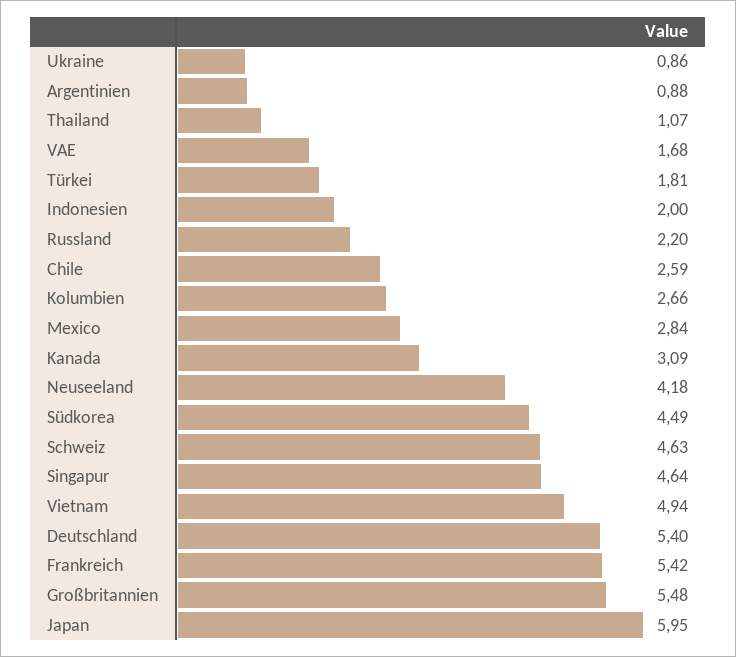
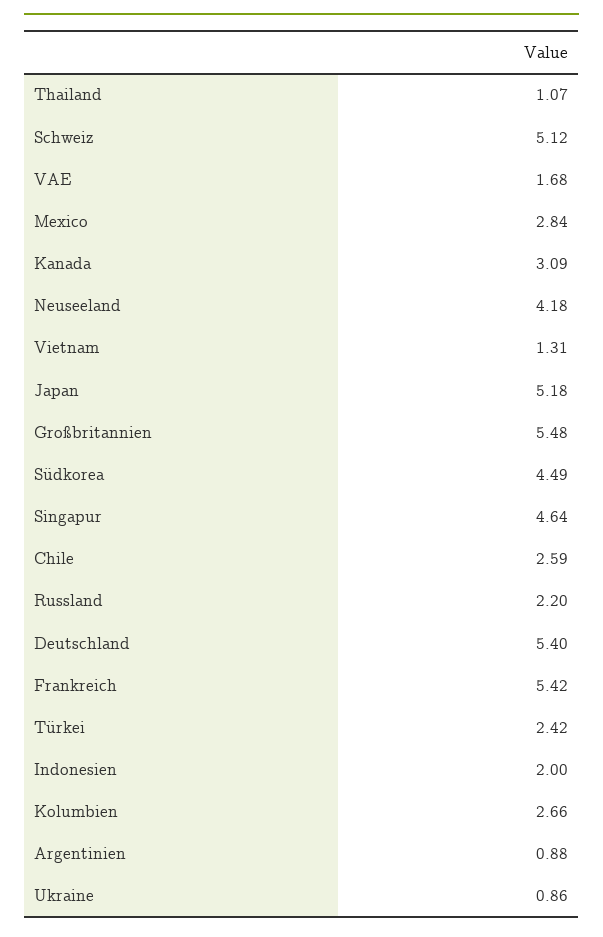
Türkei: 1.81 -> 2.42
Schweiz: 4.63 -> 5.12
Vietnam: 4.94 -> 1.31
Japan: 5.95 -> 5.18

